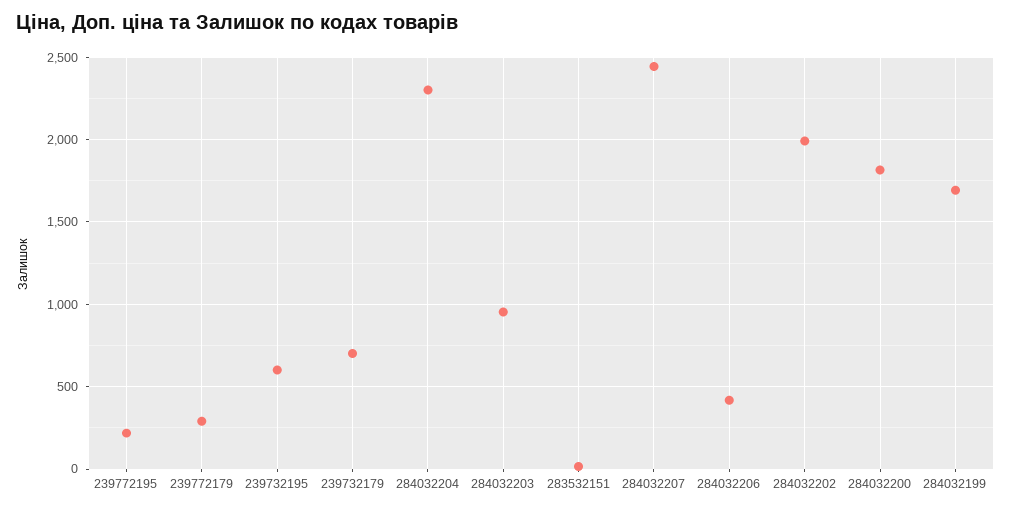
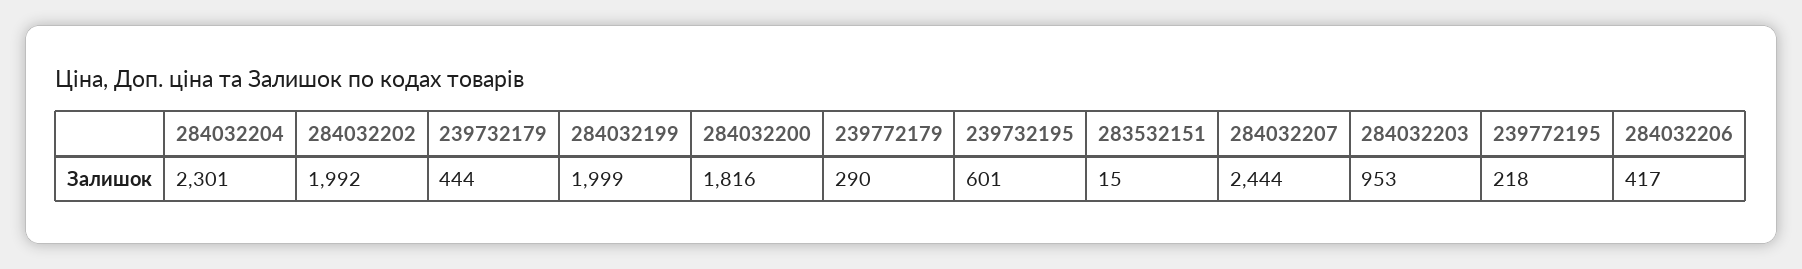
239732179: 700 -> 444
284032199: 1700 -> 1999

